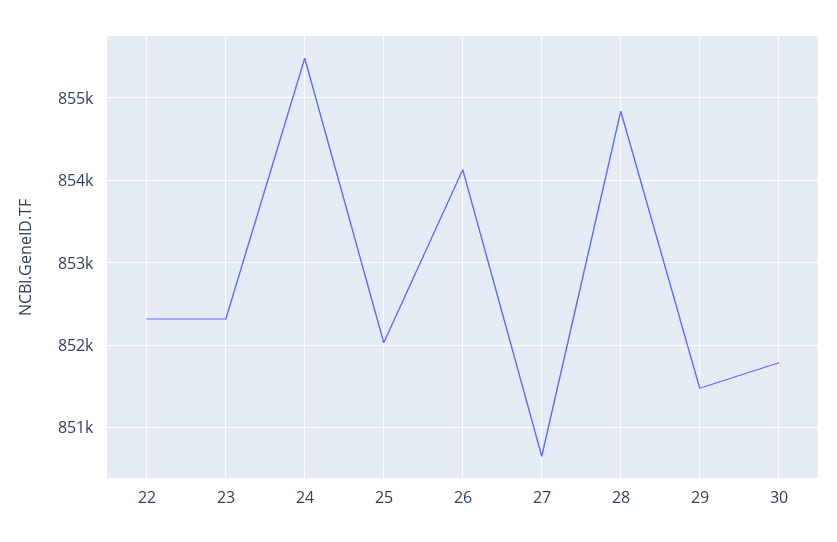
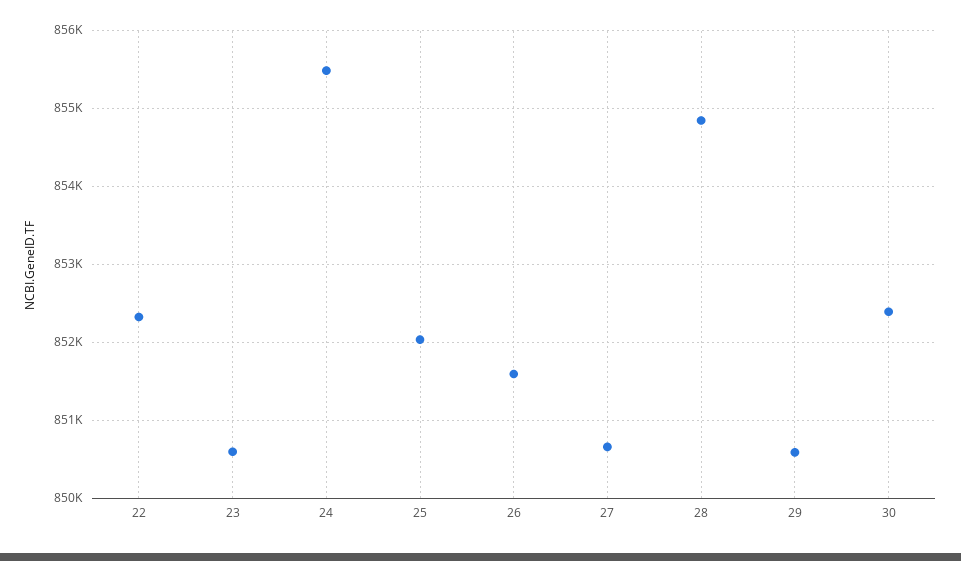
23: 852300 -> 850600
26: 854100 -> 851600
29: 851500 -> 850600
30: 851800 -> 852400

